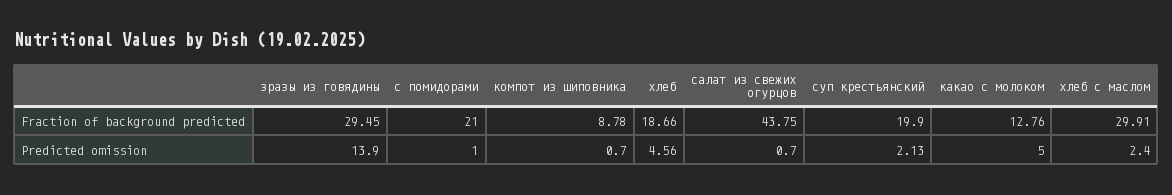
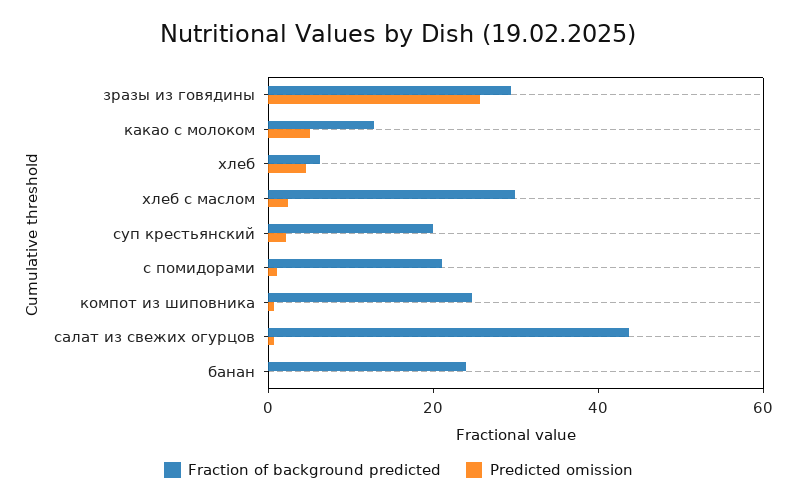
Fraction of background predicted, компот из шиповника: 8.78 -> 25
Fraction of background predicted, хлеб: 18.66 -> 5
Predicted omission, зразы из говядины: 13.9 -> 25
Fraction of background predicted, банан: none -> 25
Predicted omission, банан: none -> 0

